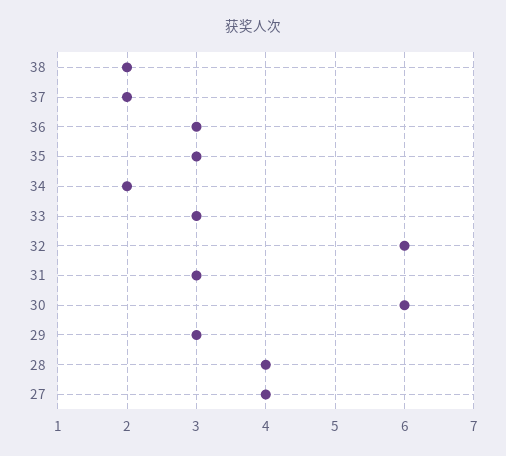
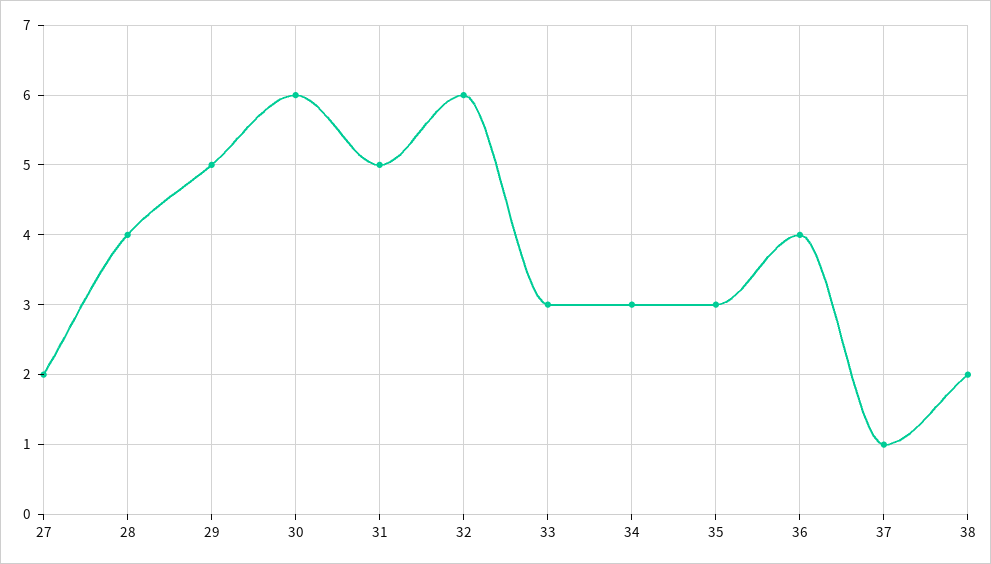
37: 2 -> 1
36: 3 -> 4
34: 2 -> 3
31: 3 -> 5
29: 3 -> 5
27: 4 -> 2

